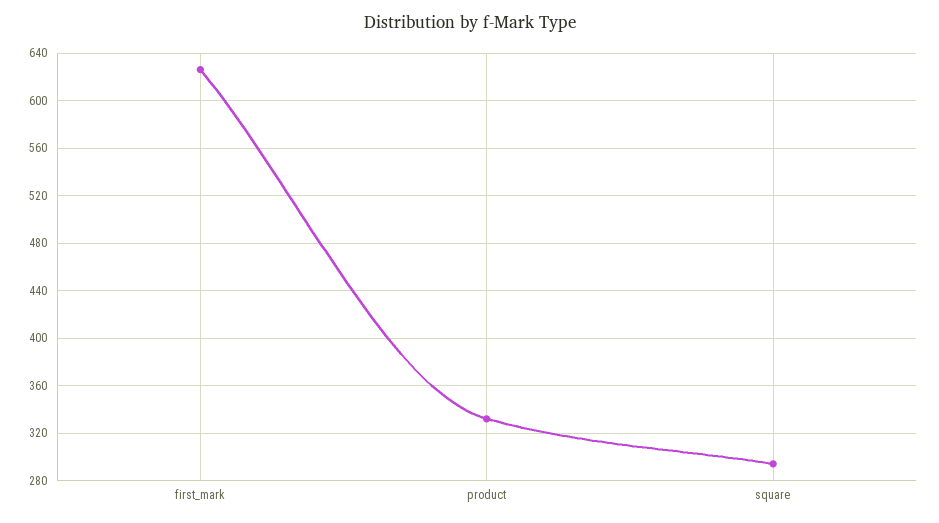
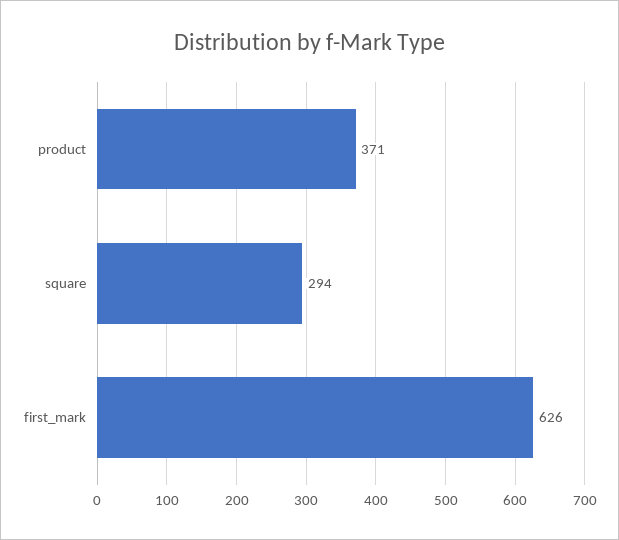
product: 330 -> 371

